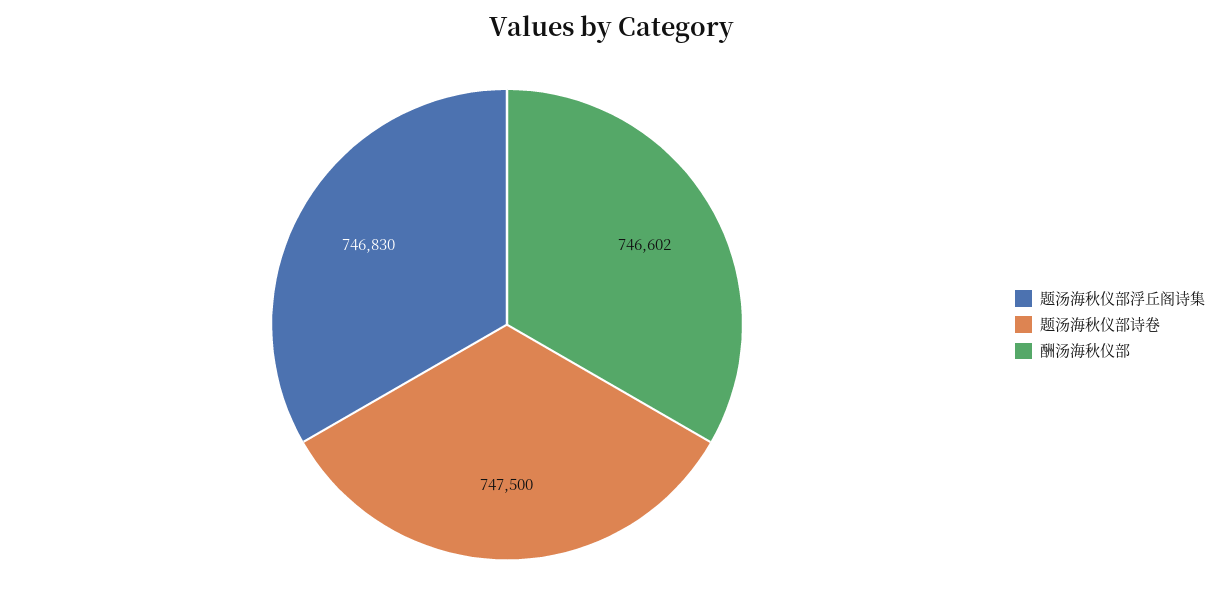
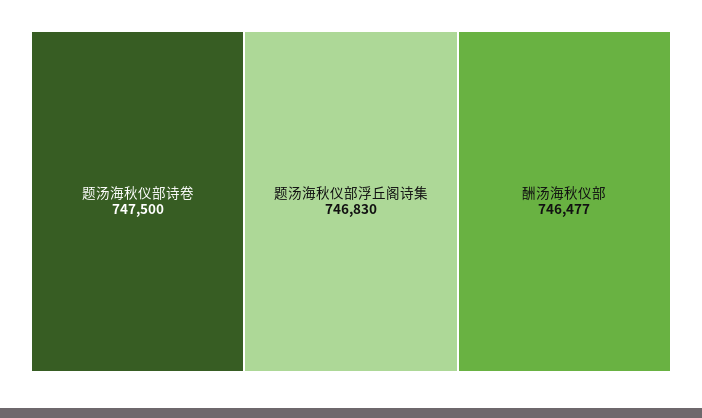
酬汤海秋仪部: 746602 -> 746477

